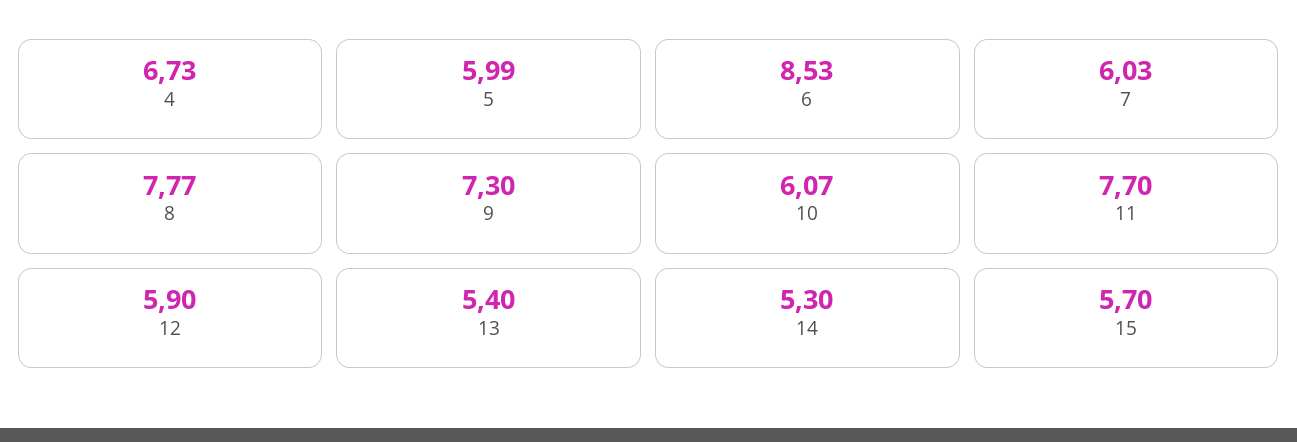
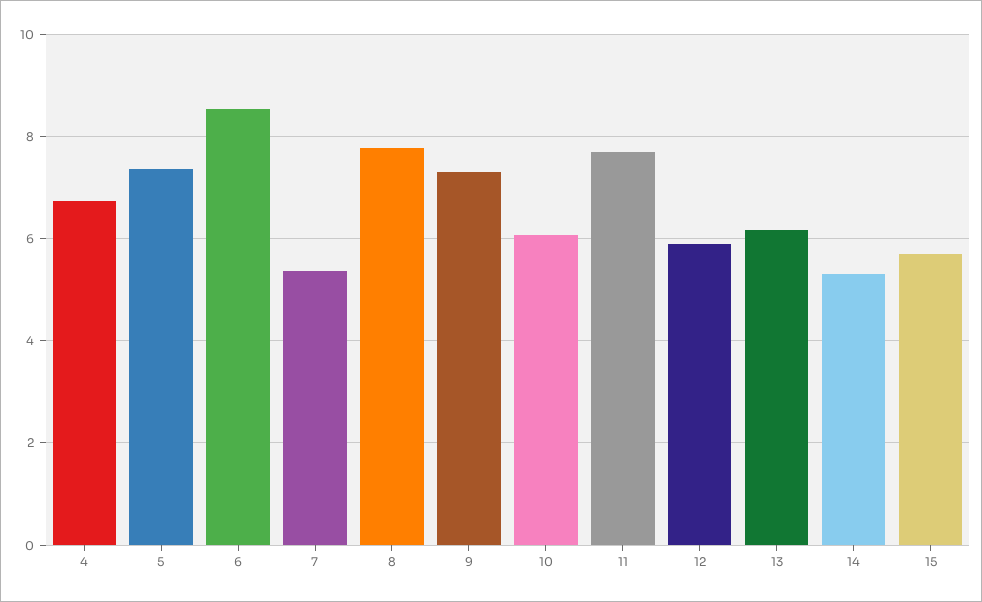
5: 5.99 -> 7.4
7: 6.03 -> 5.4
13: 5.4 -> 6.2

